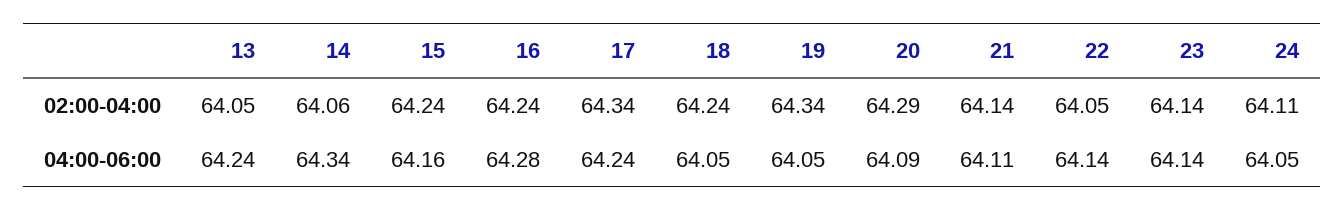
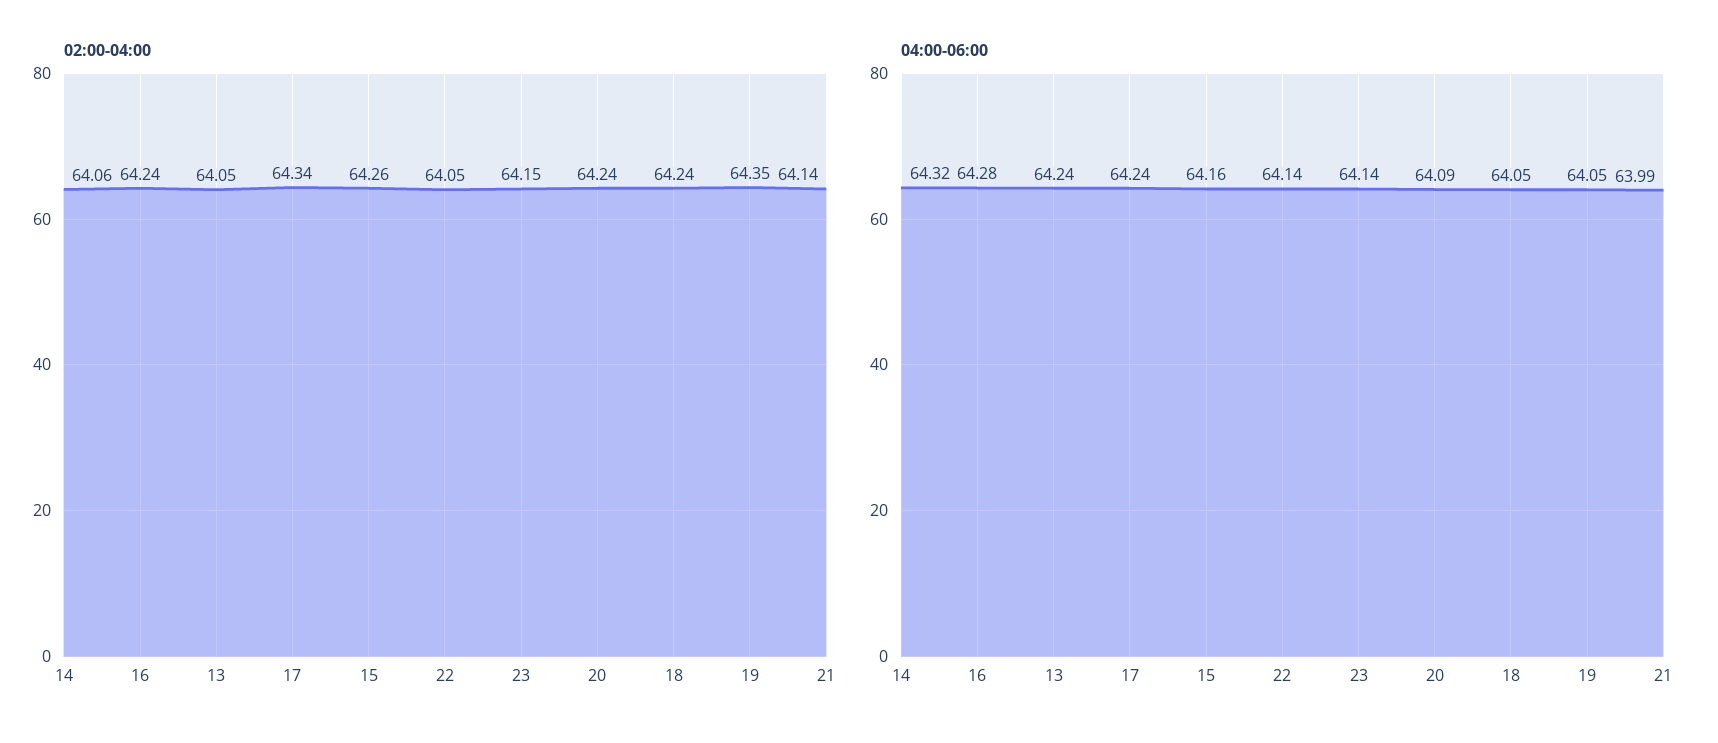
02:00-04:00, 15: 64.24 -> 64.26
02:00-04:00, 19: 64.34 -> 64.35
02:00-04:00, 20: 64.29 -> 64.24
02:00-04:00, 23: 64.14 -> 64.15
02:00-04:00, 24: 64.11 -> none
04:00-06:00, 14: 64.34 -> 64.32
04:00-06:00, 21: 64.11 -> 63.99
04:00-06:00, 24: 64.05 -> none

